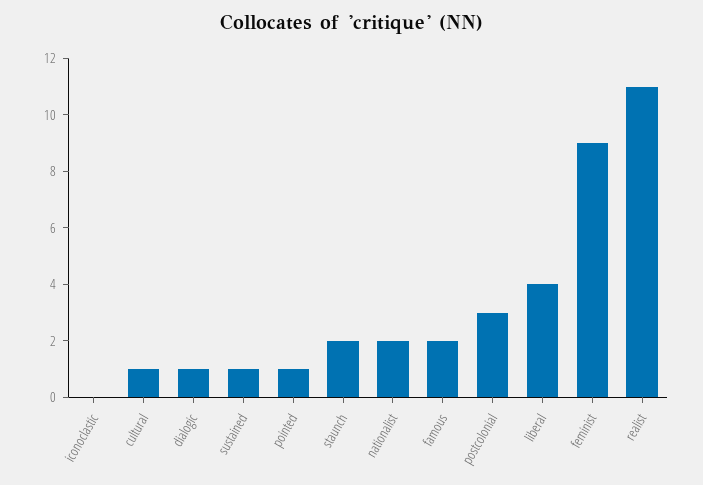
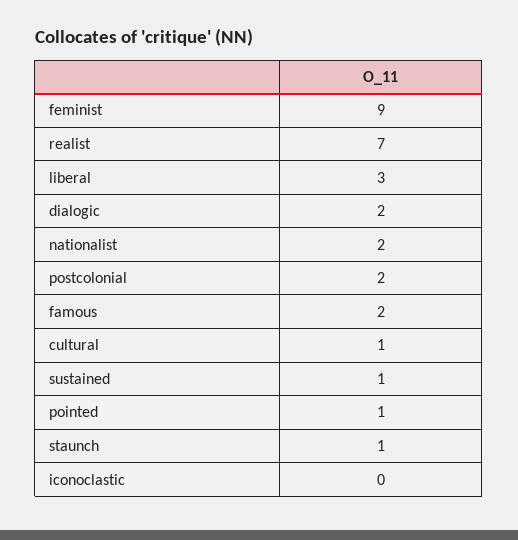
dialogic: 1 -> 2
staunch: 2 -> 1
postcolonial: 3 -> 2
liberal: 4 -> 3
realist: 11 -> 7

